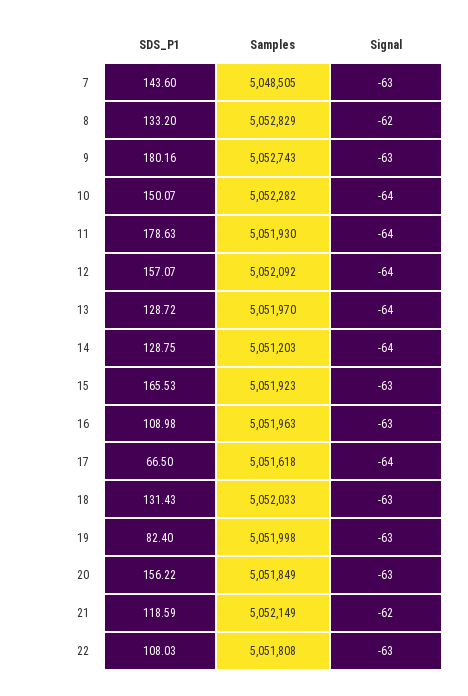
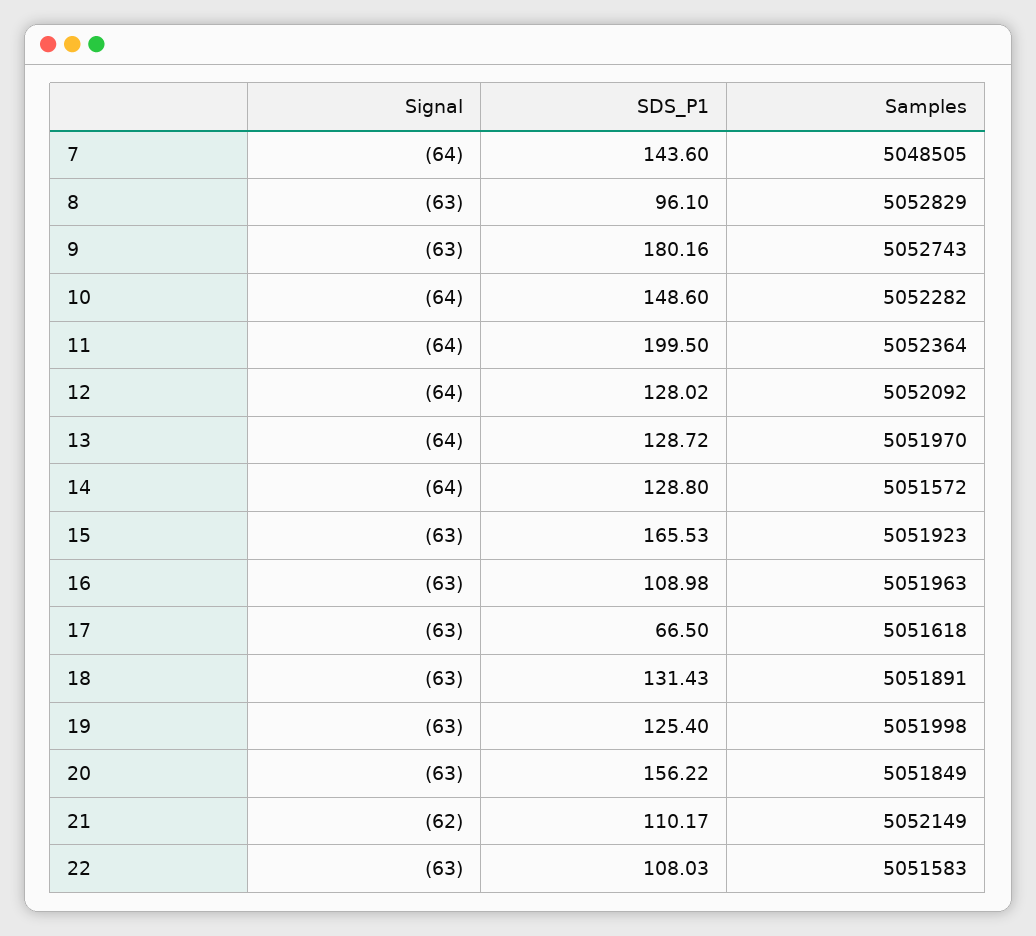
Signal, 7: -63 -> -64
SDS_P1, 8: 133.2 -> 96.1
Signal, 8: -62 -> -63
SDS_P1, 10: 150.07 -> 148.6
SDS_P1, 11: 178.63 -> 199.5
Samples, 11: 5051930 -> 5052364
SDS_P1, 12: 157.07 -> 128.02
SDS_P1, 14: 128.75 -> 128.8
Samples, 14: 5051203 -> 5051572
Signal, 17: -64 -> -63
Samples, 18: 5052033 -> 5051891
SDS_P1, 19: 82.4 -> 125.4
SDS_P1, 21: 118.59 -> 110.17
Samples, 22: 5051808 -> 5051583

